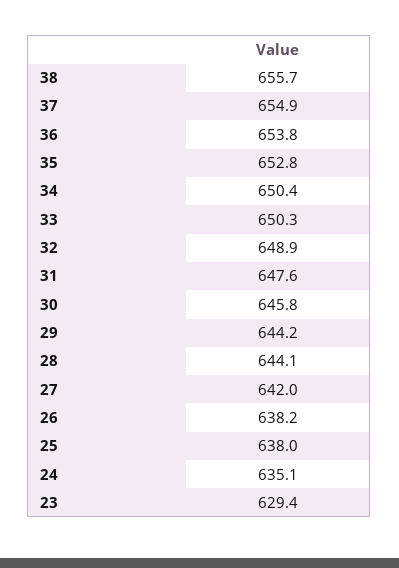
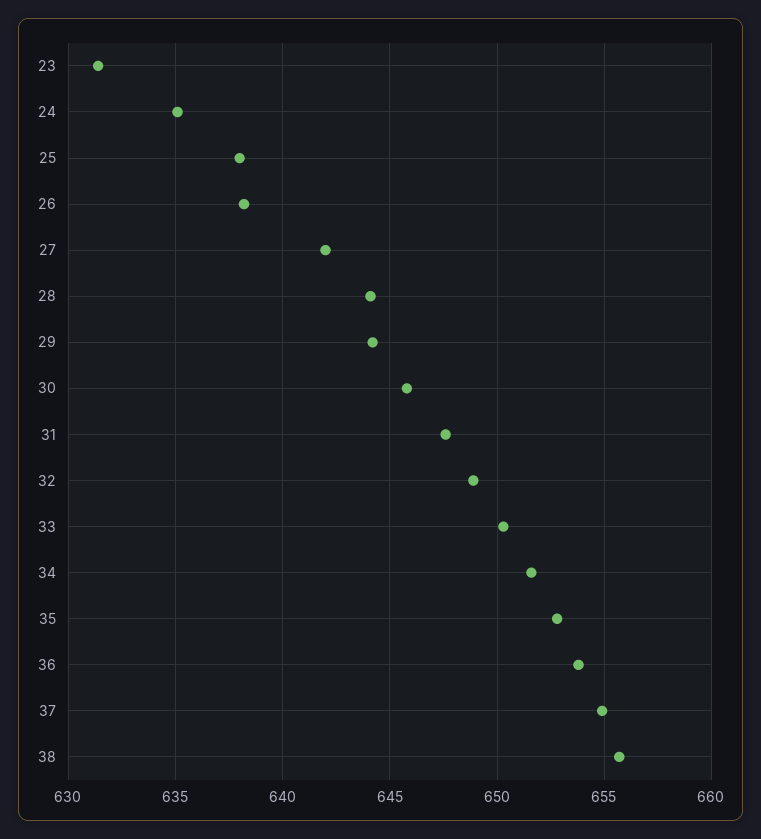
34: 650.4 -> 651.5
23: 629.4 -> 631.5

